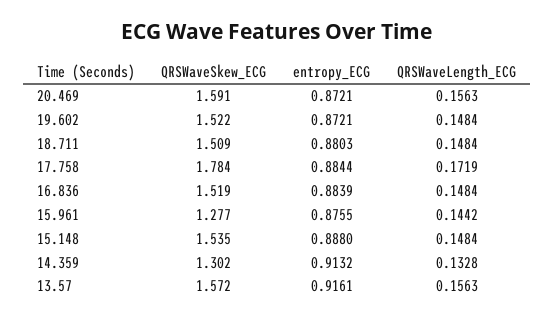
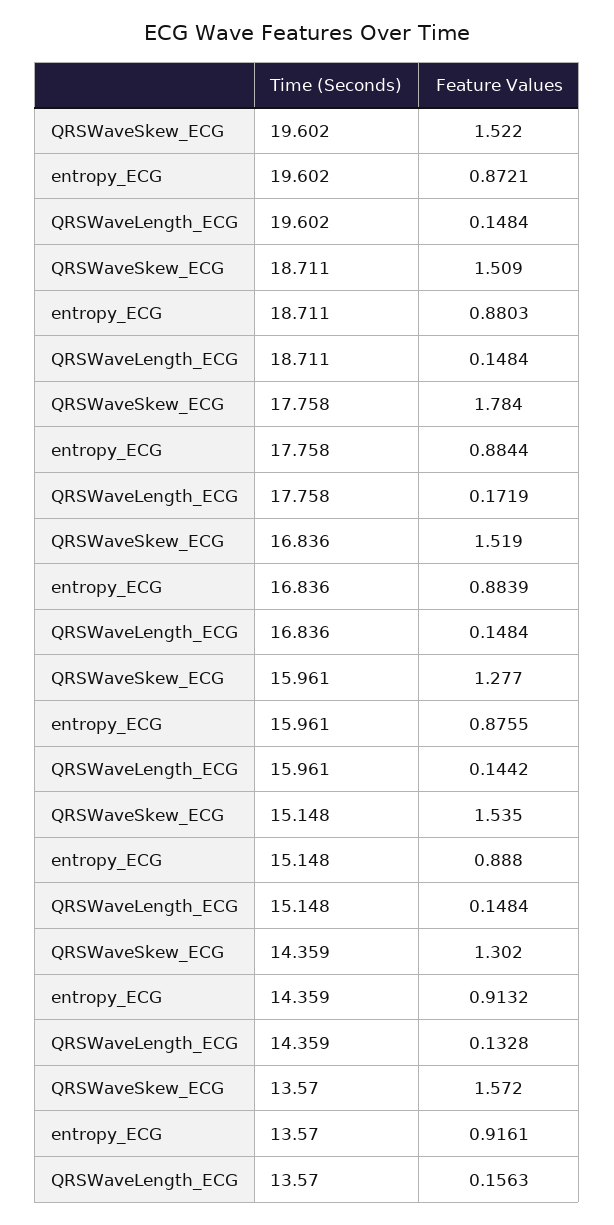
QRSWaveSkew_ECG, 20.469: 1.591 -> none
entropy_ECG, 20.469: 0.8721 -> none
QRSWaveLength_ECG, 20.469: 0.1563 -> none

